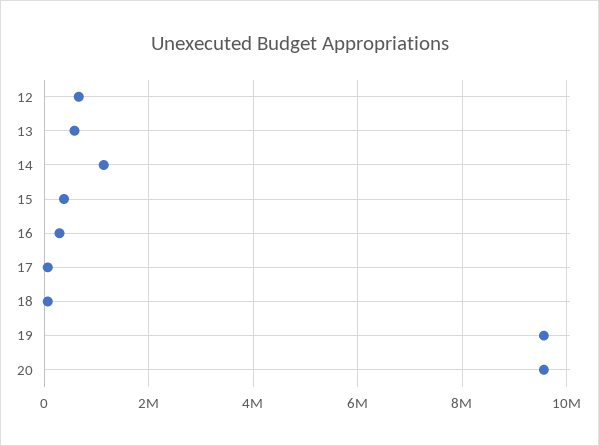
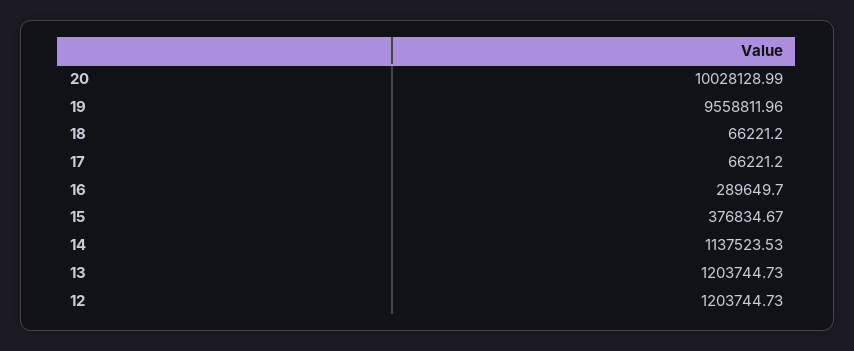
12: 600000 -> 1203744.73
13: 600000 -> 1203744.73
20: 9600000 -> 10028128.99

